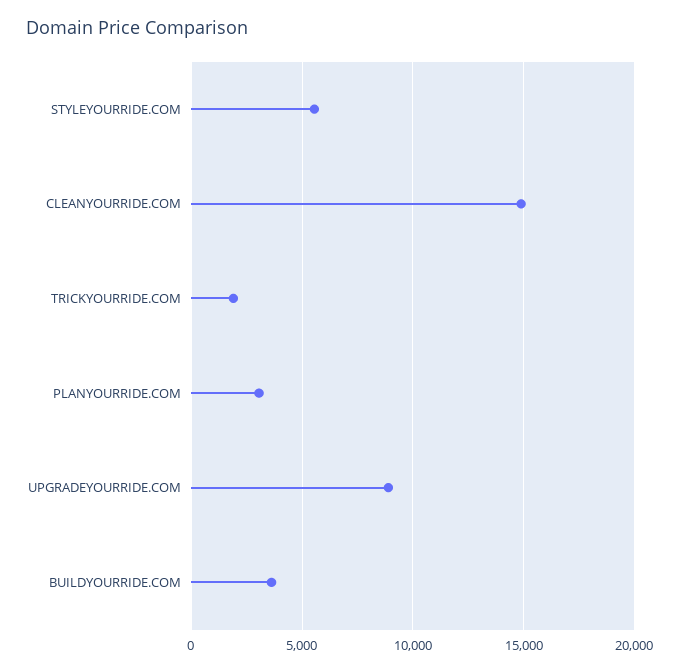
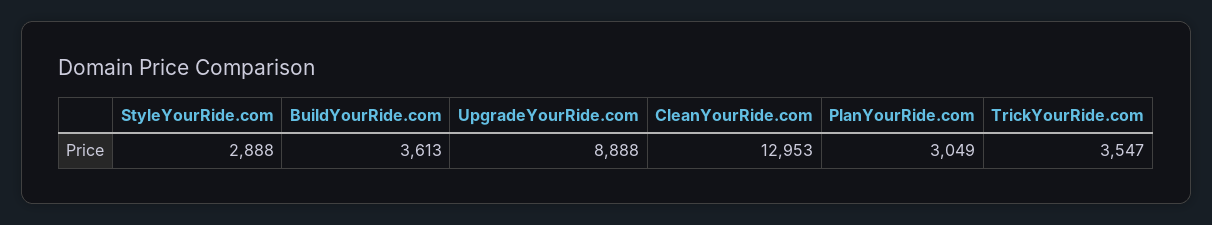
STYLEYOURRIDE.COM: 5500 -> 2888
CLEANYOURRIDE.COM: 15000 -> 12953
TRICKYOURRIDE.COM: 2000 -> 3547

